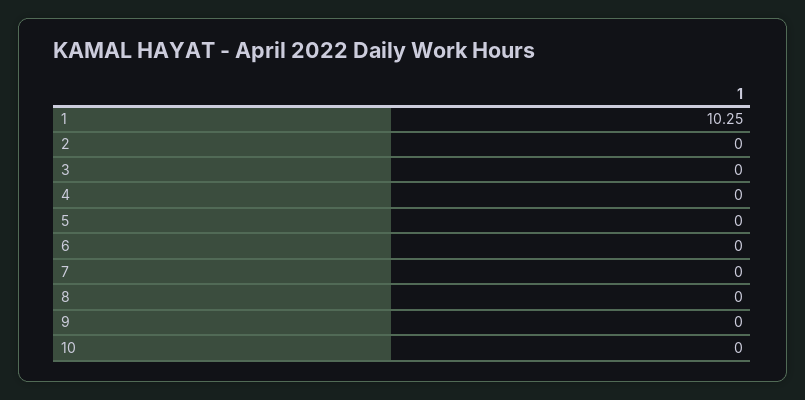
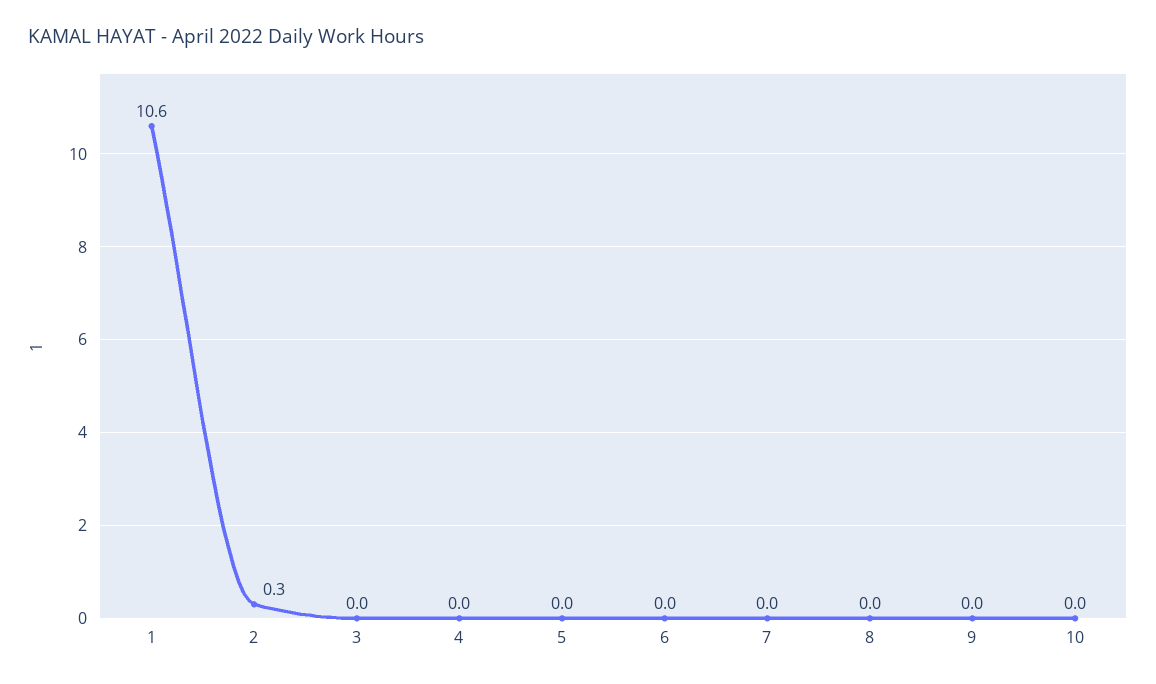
1: 10.25 -> 10.6
2: 0 -> 0.3

